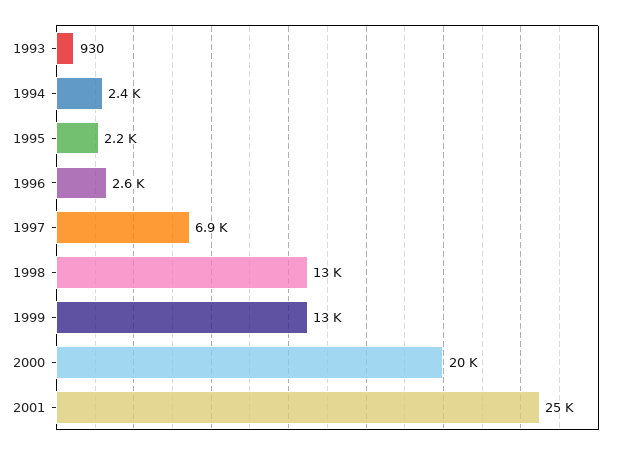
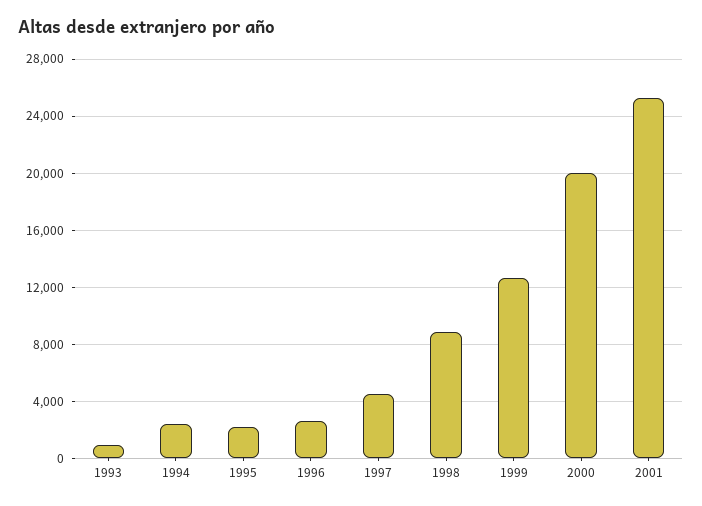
1997: 6900 -> 4500
1998: 13000 -> 9000

